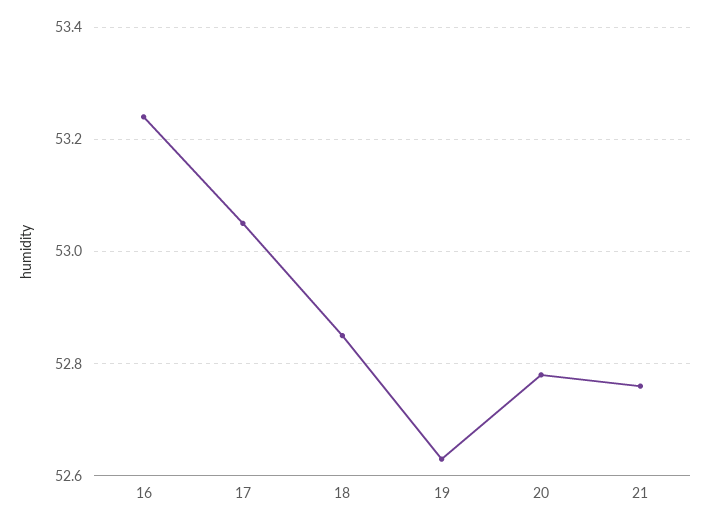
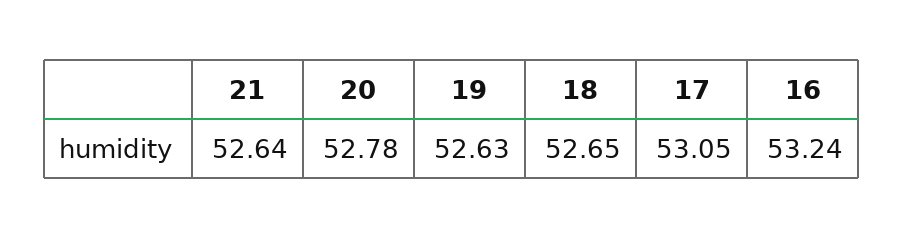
18: 52.85 -> 52.65
21: 52.75 -> 52.64

